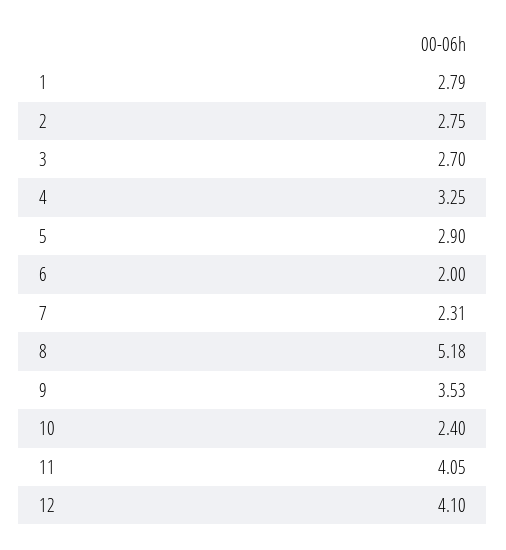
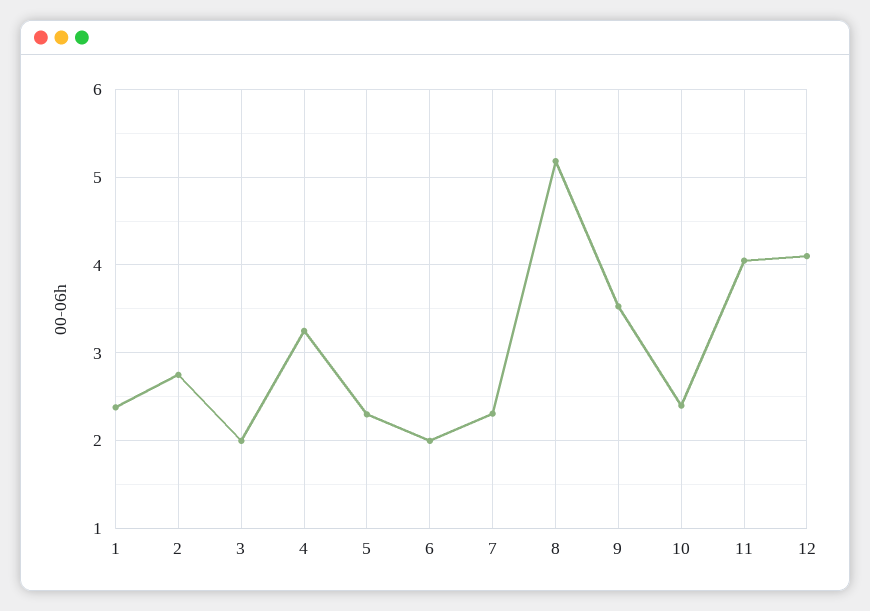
1: 2.79 -> 2.4
3: 2.7 -> 2
5: 2.9 -> 2.3

